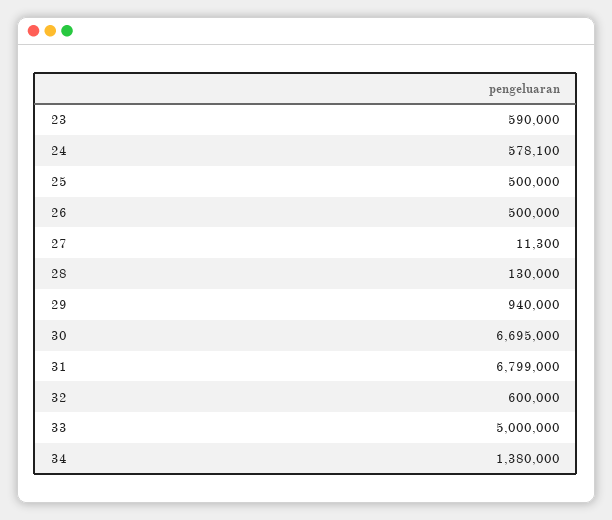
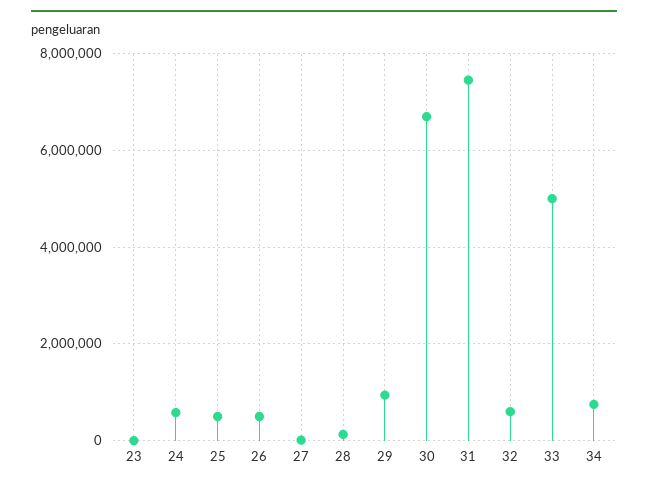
23: 590000 -> 0
31: 6799000 -> 7400000
34: 1380000 -> 800000

